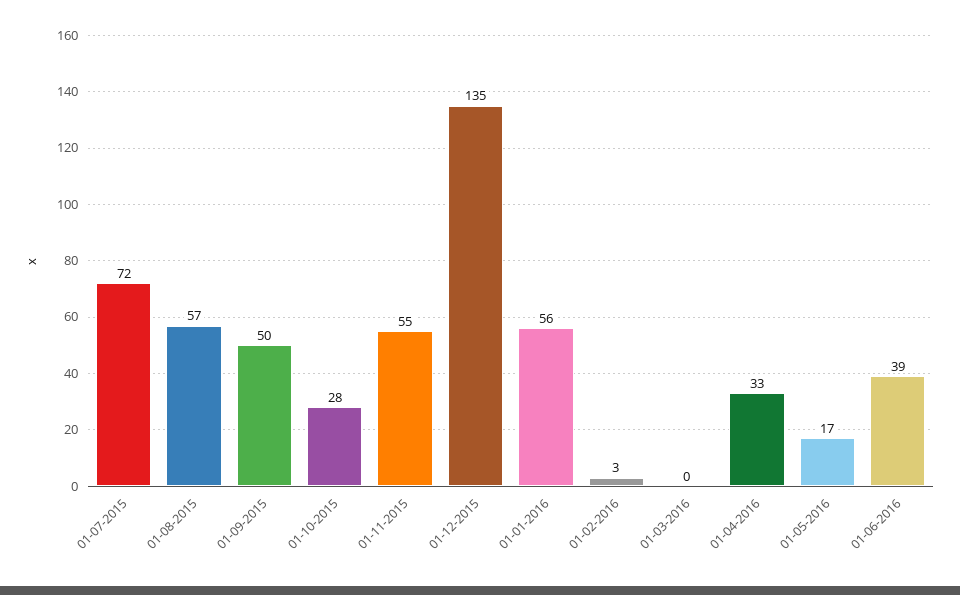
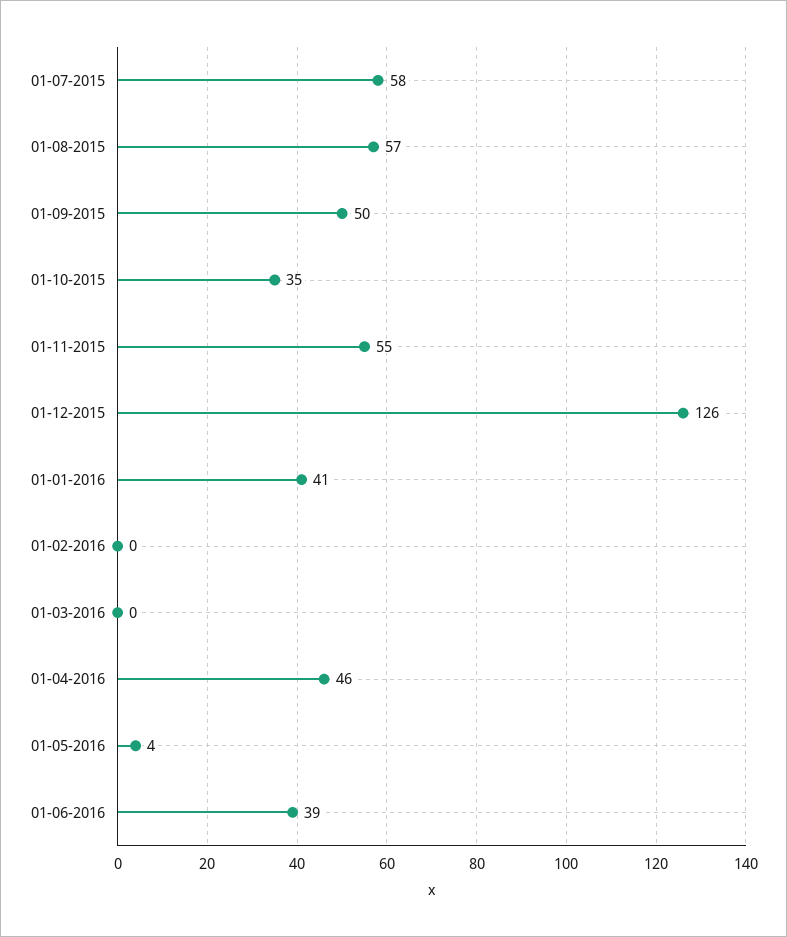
01-07-2015: 72 -> 58
01-10-2015: 28 -> 35
01-12-2015: 135 -> 126
01-01-2016: 56 -> 41
01-02-2016: 3 -> 0
01-04-2016: 33 -> 46
01-05-2016: 17 -> 4

